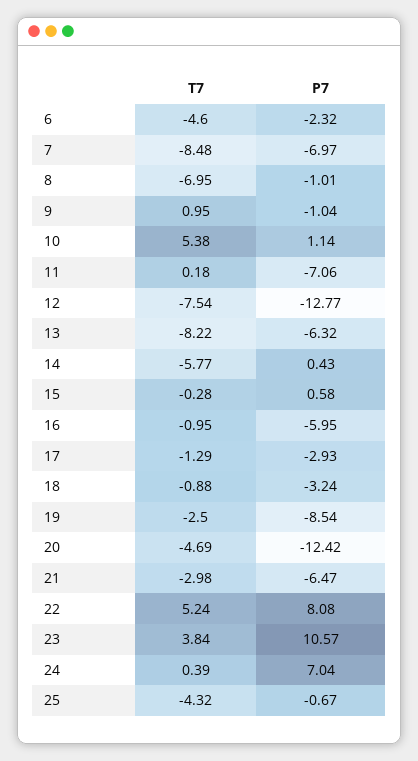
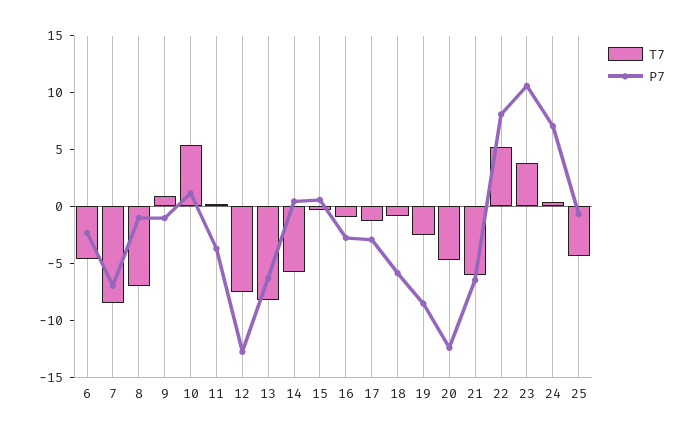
P7, 11: -7.06 -> -4
P7, 16: -5.95 -> -3
P7, 18: -3.24 -> -6
T7, 21: -2.98 -> -6

